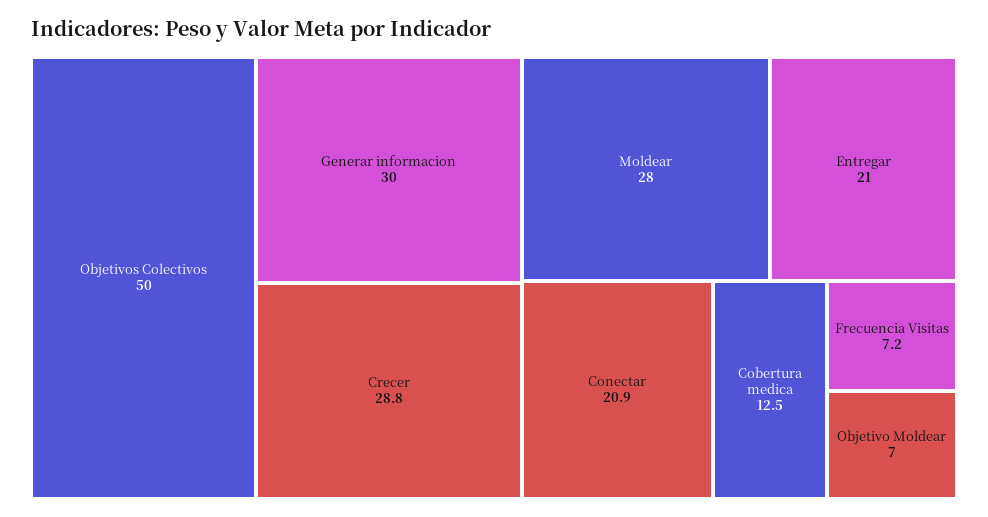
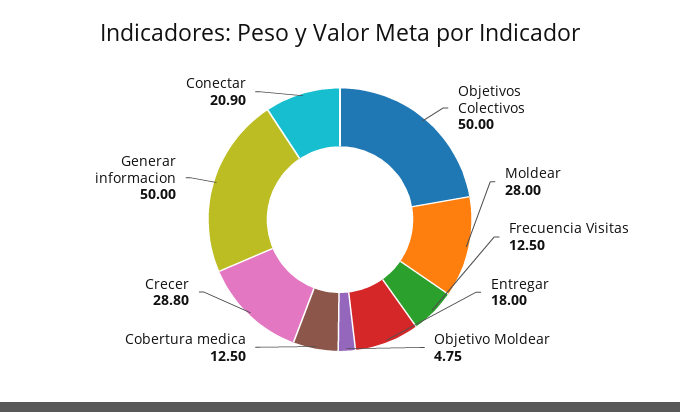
Generar informacion: 30 -> 50
Entregar: 21 -> 18
Frecuencia Visitas: 7.2 -> 12.5
Objetivo Moldear: 7 -> 4.75

